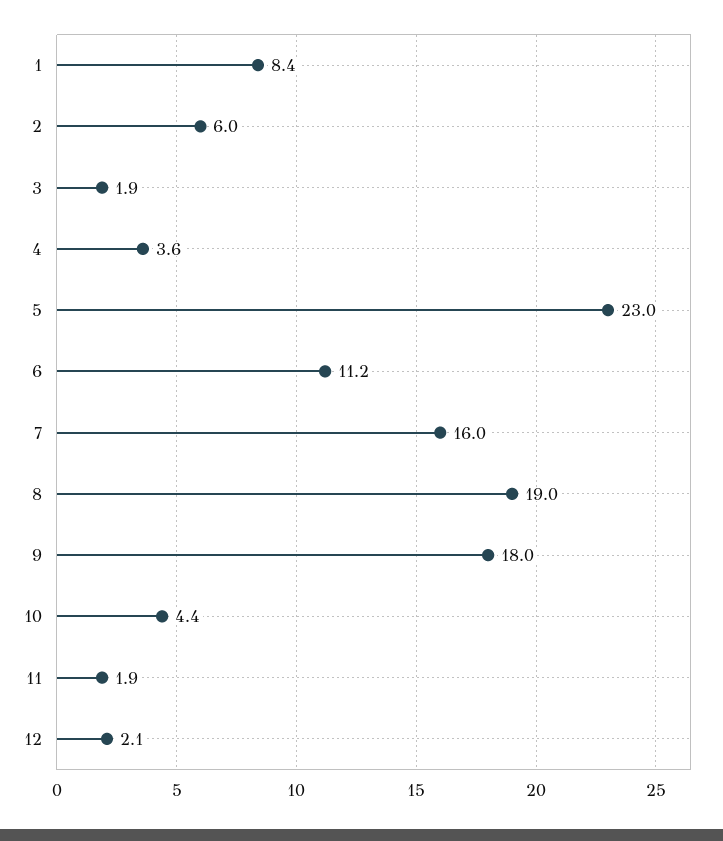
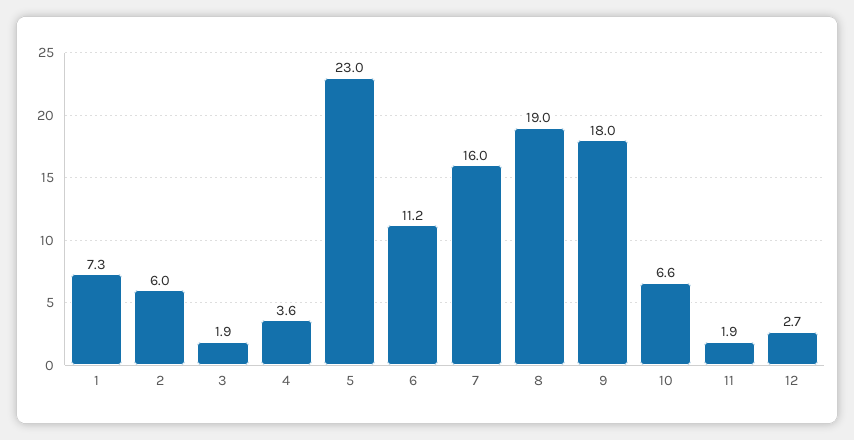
1: 8.4 -> 7.3
10: 4.4 -> 6.6
12: 2.1 -> 2.7

